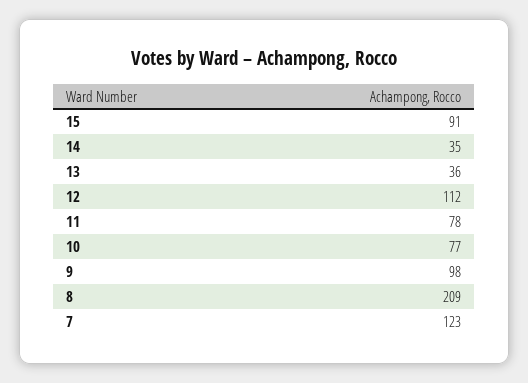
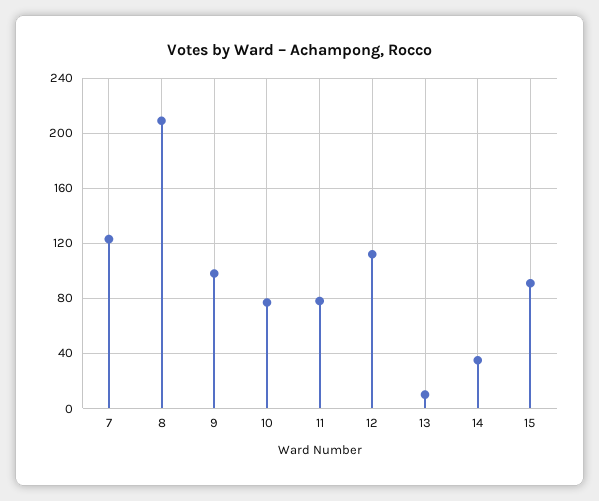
13: 36 -> 10

